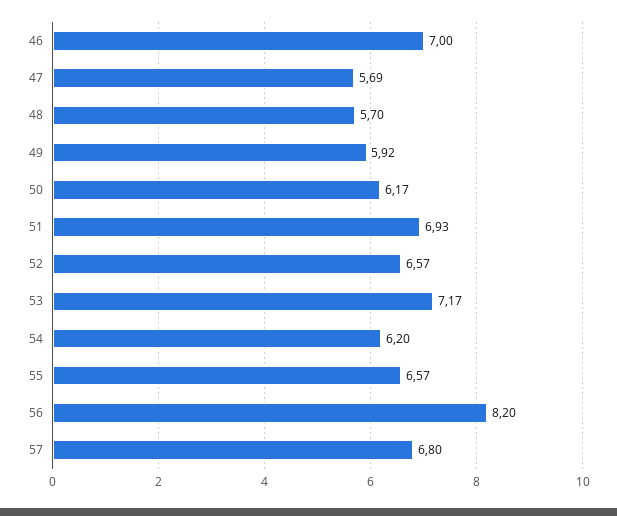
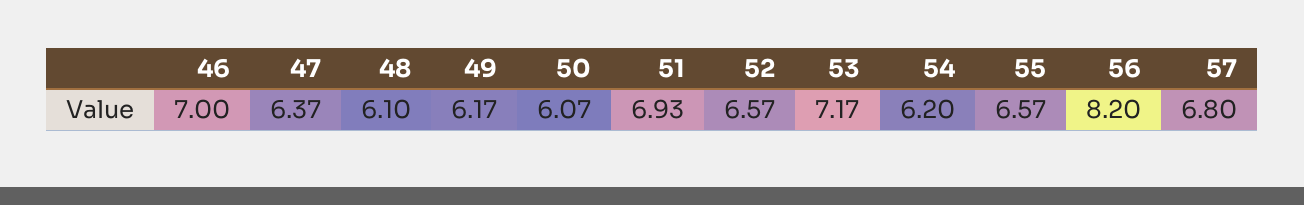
47: 5.69 -> 6.37
48: 5.7 -> 6.1
49: 5.92 -> 6.17
50: 6.17 -> 6.07

